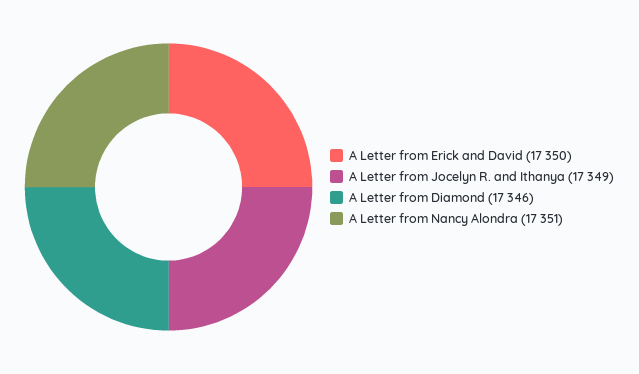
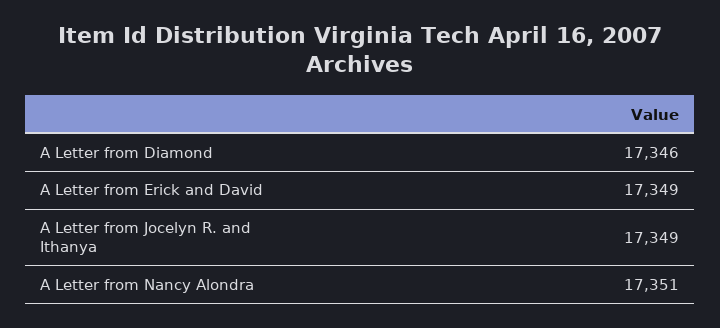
A Letter from Erick and David: 17350 -> 17349

